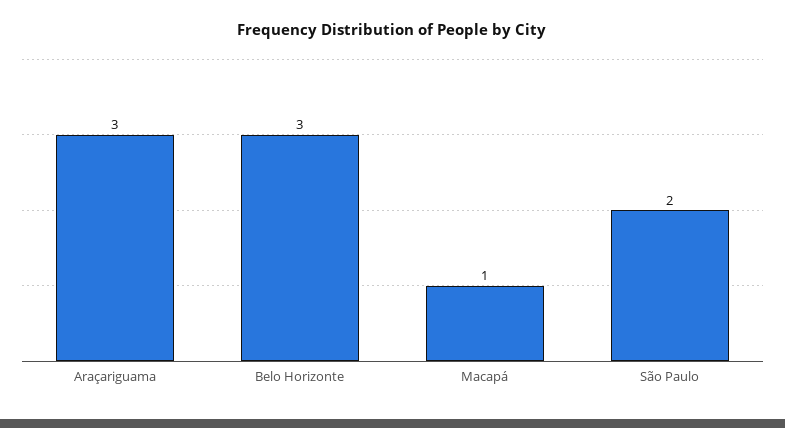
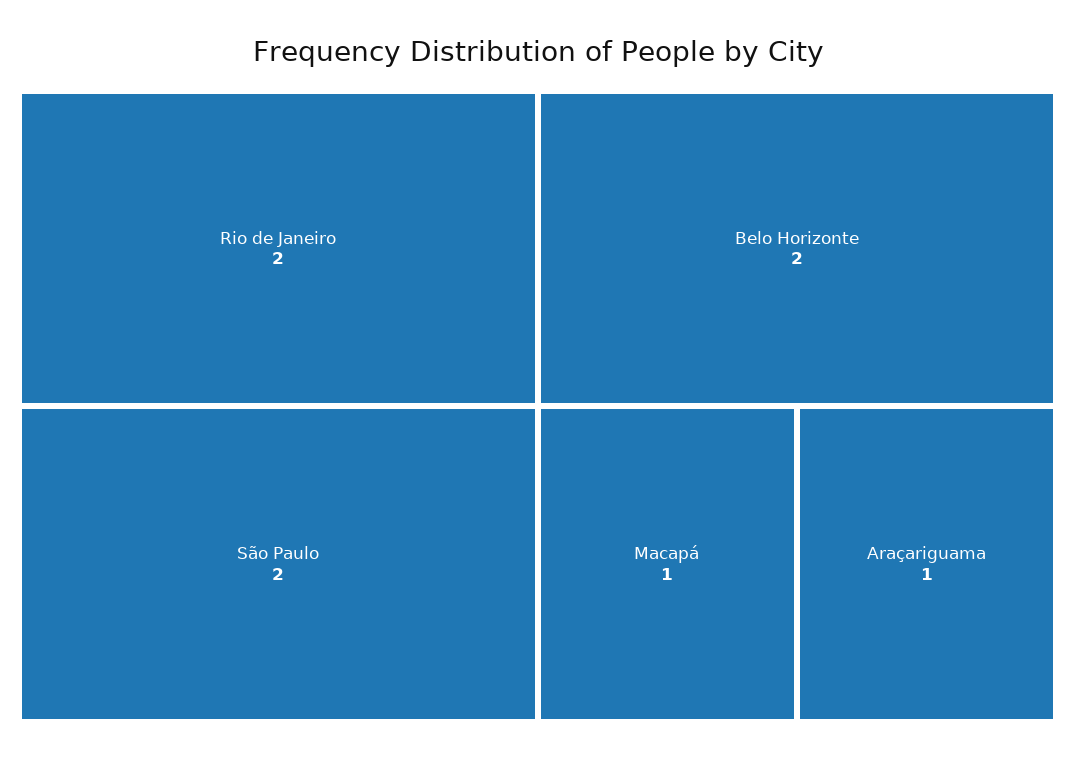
Araçariguama: 3 -> 1
Belo Horizonte: 3 -> 2
Rio de Janeiro: none -> 2

